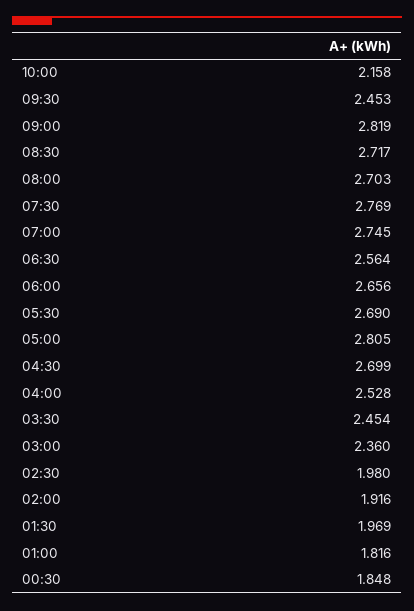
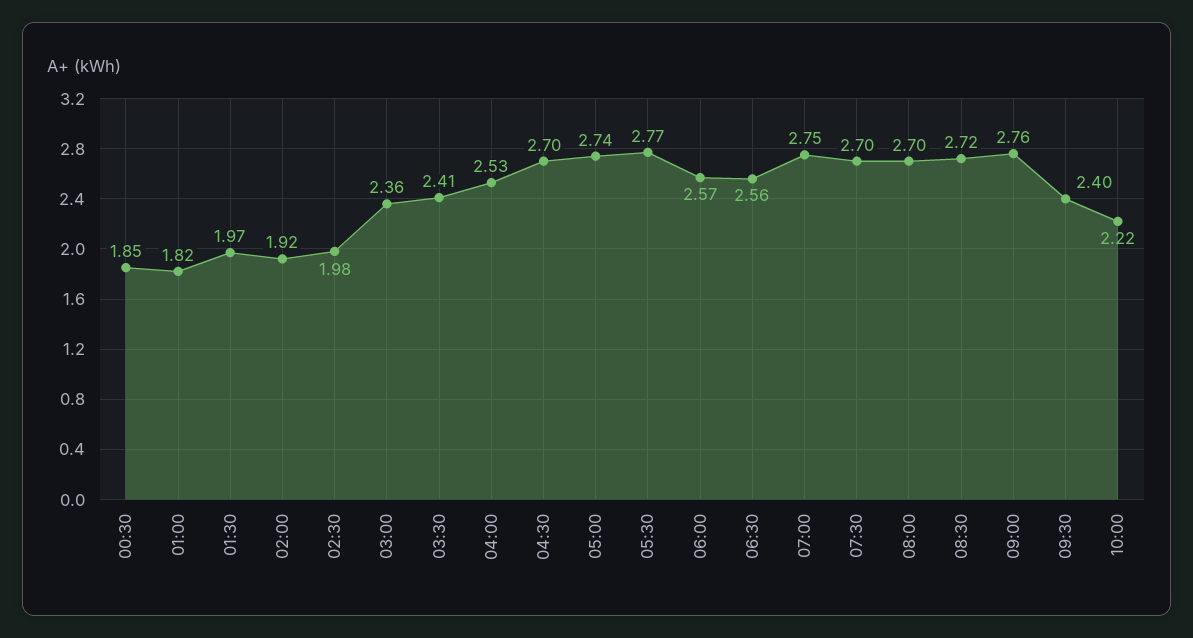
10:00: 2.158 -> 2.22
09:30: 2.453 -> 2.4
09:00: 2.819 -> 2.76
07:30: 2.769 -> 2.7
06:00: 2.656 -> 2.57
05:30: 2.69 -> 2.77
05:00: 2.805 -> 2.74
03:30: 2.454 -> 2.41

